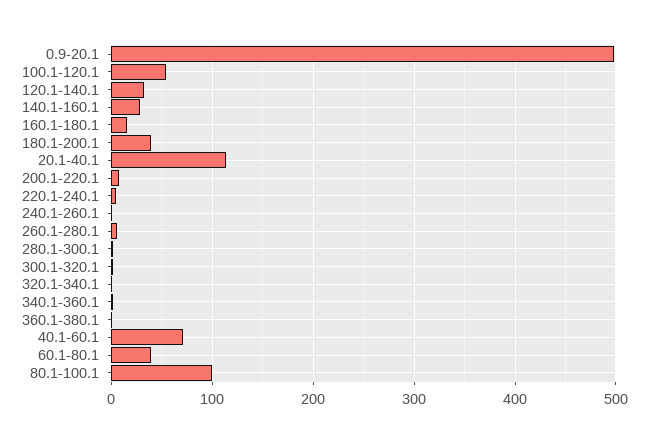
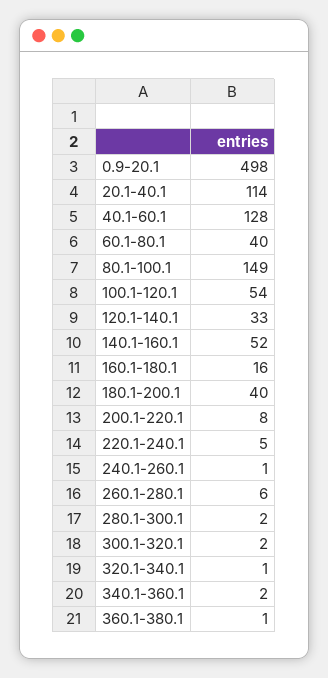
140.1-160.1: 30 -> 52
40.1-60.1: 70 -> 128
80.1-100.1: 100 -> 149

